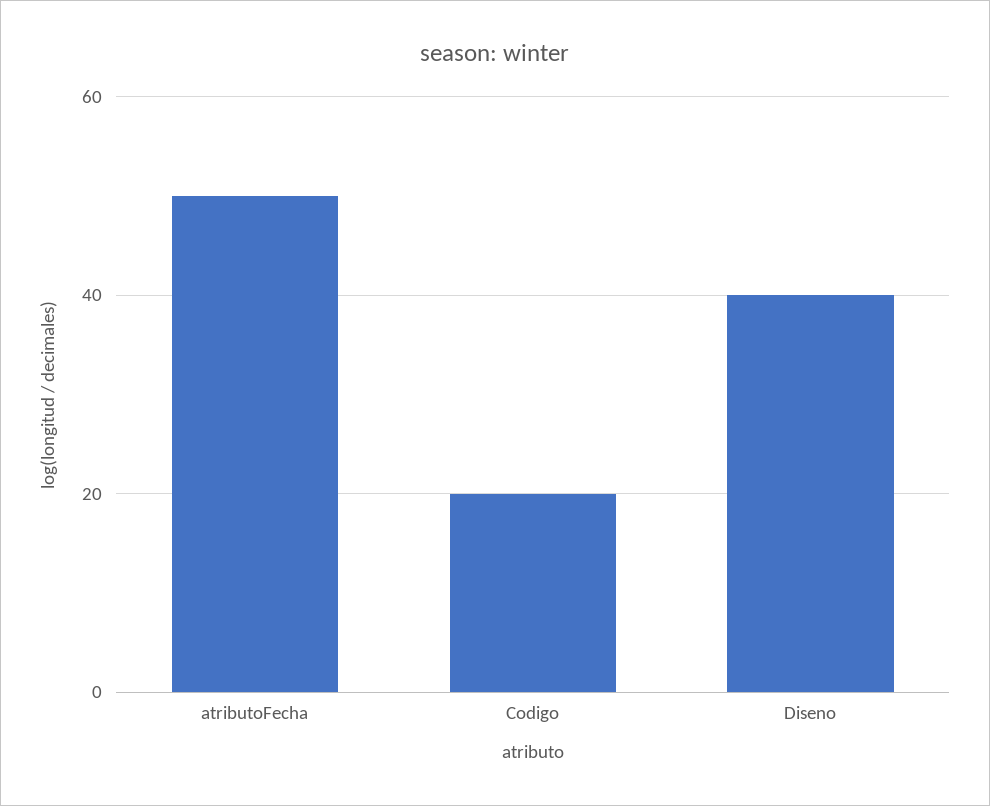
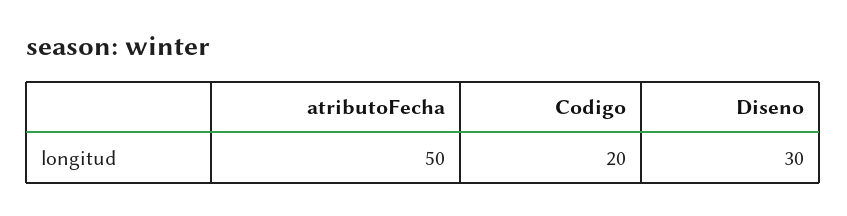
Diseno: 40 -> 30

